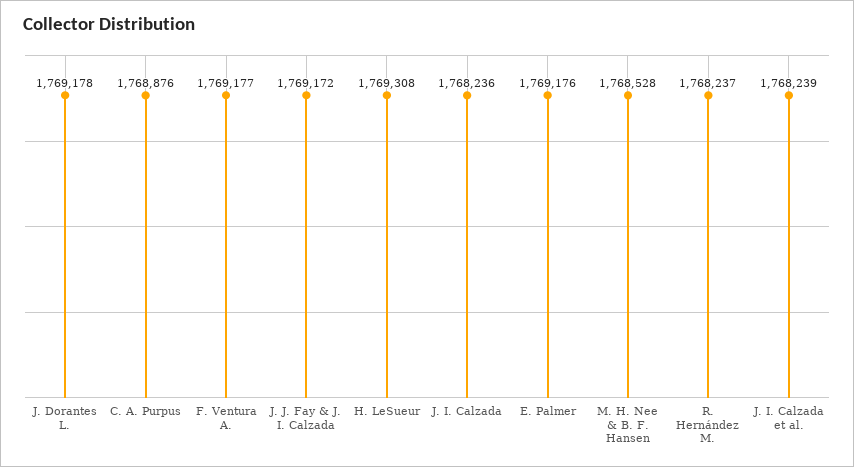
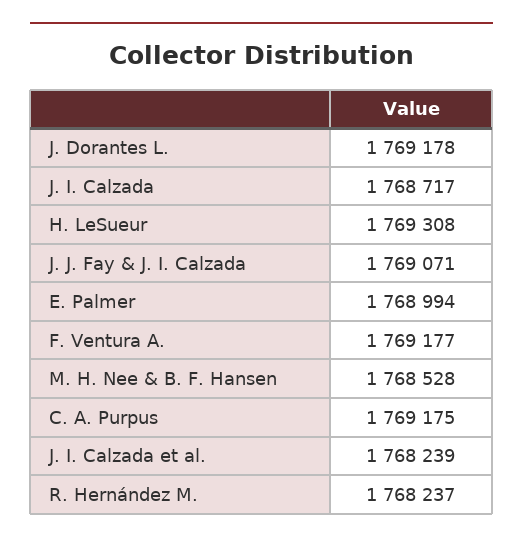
C. A. Purpus: 1768876 -> 1769175
J. J. Fay & J. I. Calzada: 1769172 -> 1769071
J. I. Calzada: 1768236 -> 1768717
E. Palmer: 1769176 -> 1768994

